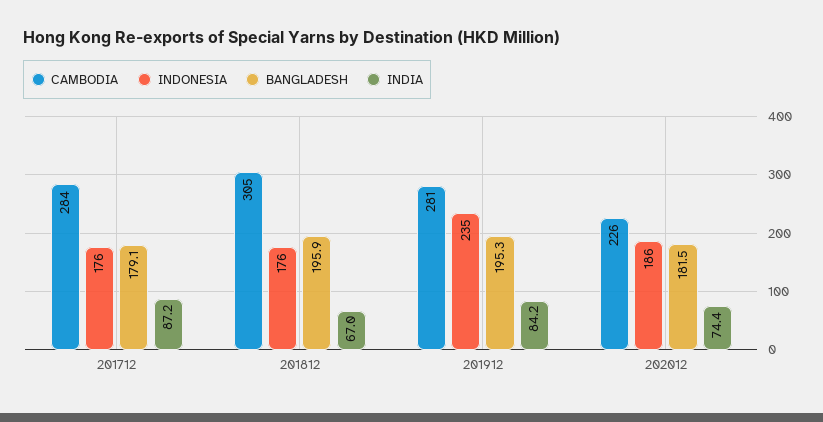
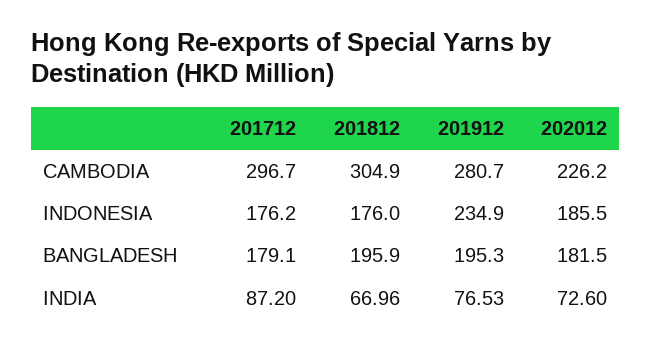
CAMBODIA, 201712: 284 -> 296.7
INDIA, 201912: 84.2 -> 76.53
INDIA, 202012: 74.4 -> 72.6

